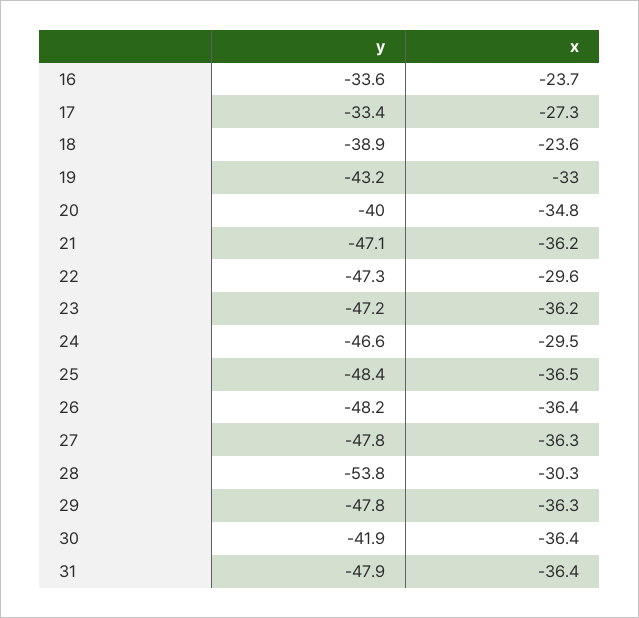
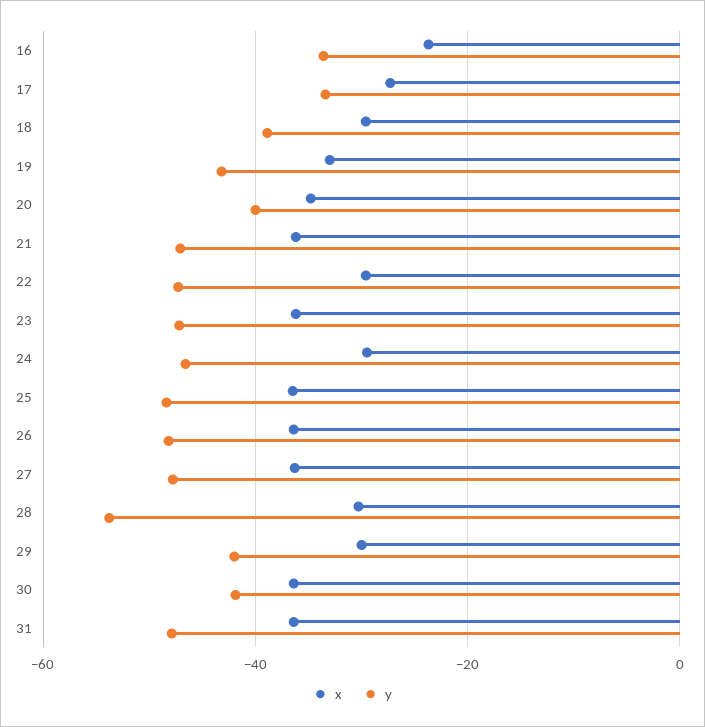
x, 18: -23.6 -> -30
y, 29: -47.8 -> -42
x, 29: -36.3 -> -30

